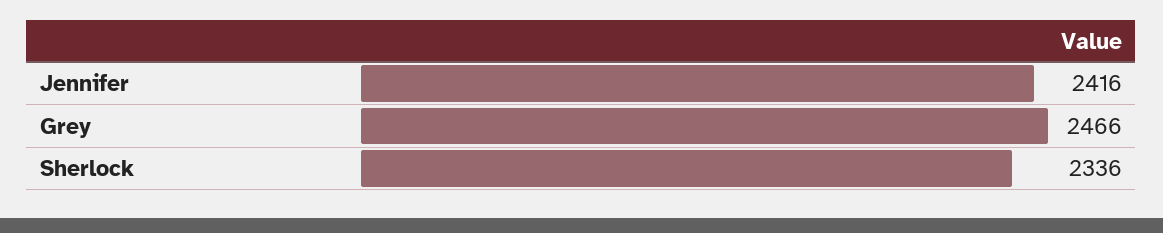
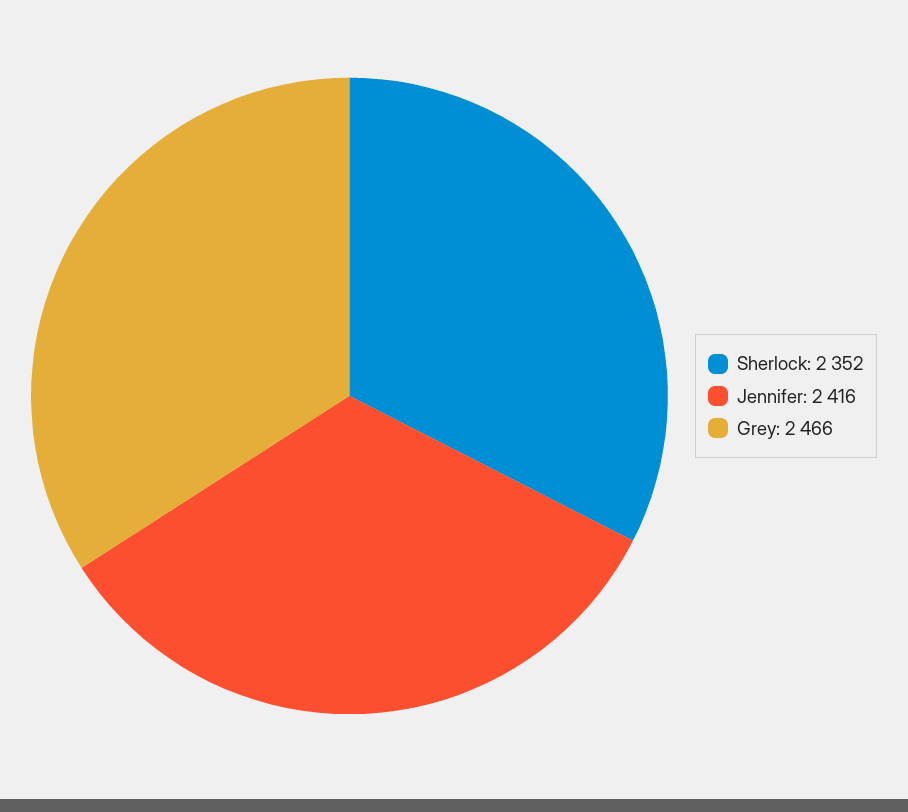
Sherlock: 2336 -> 2352

